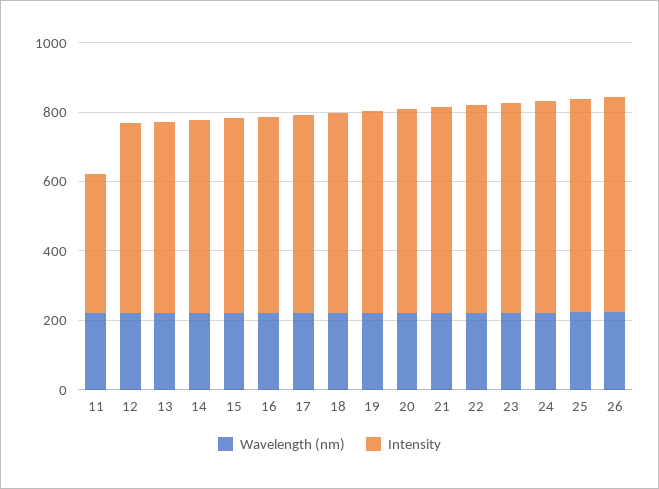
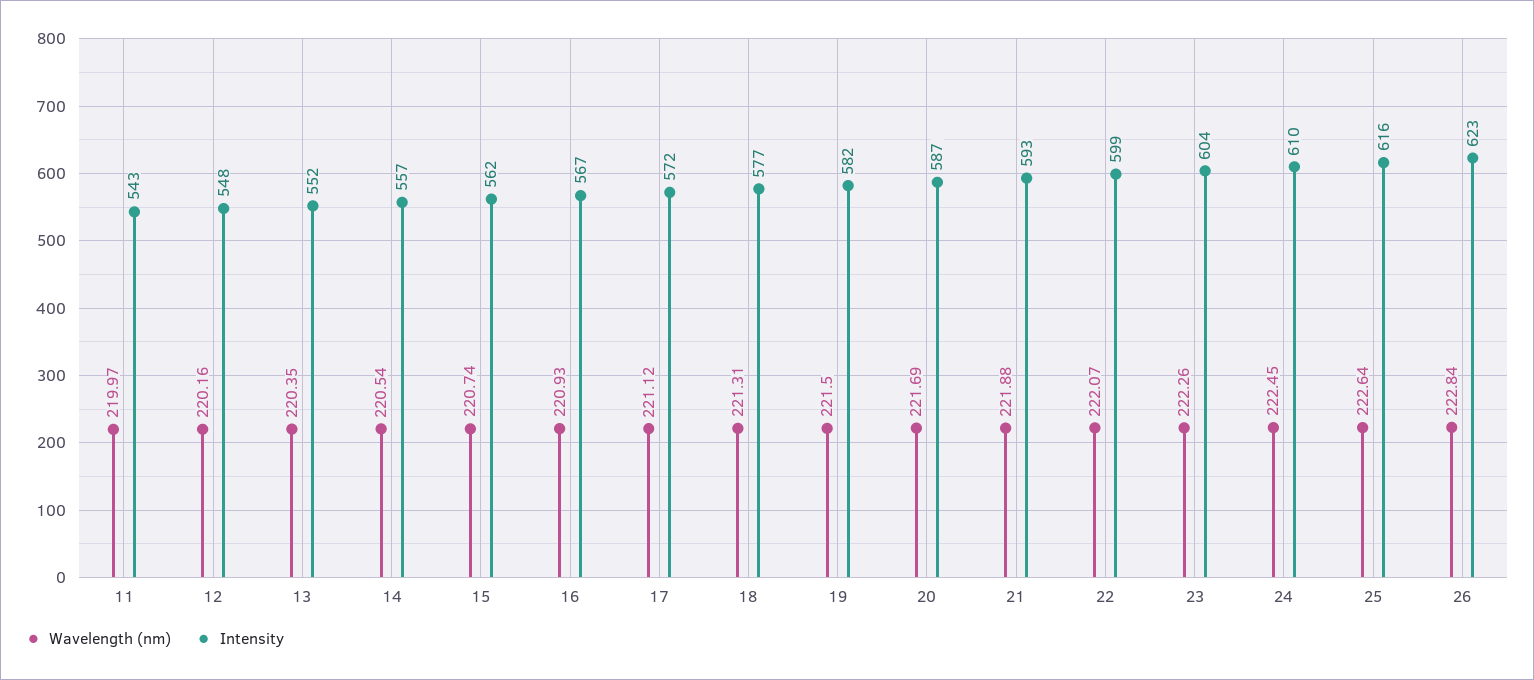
Intensity, 11: 400 -> 543

